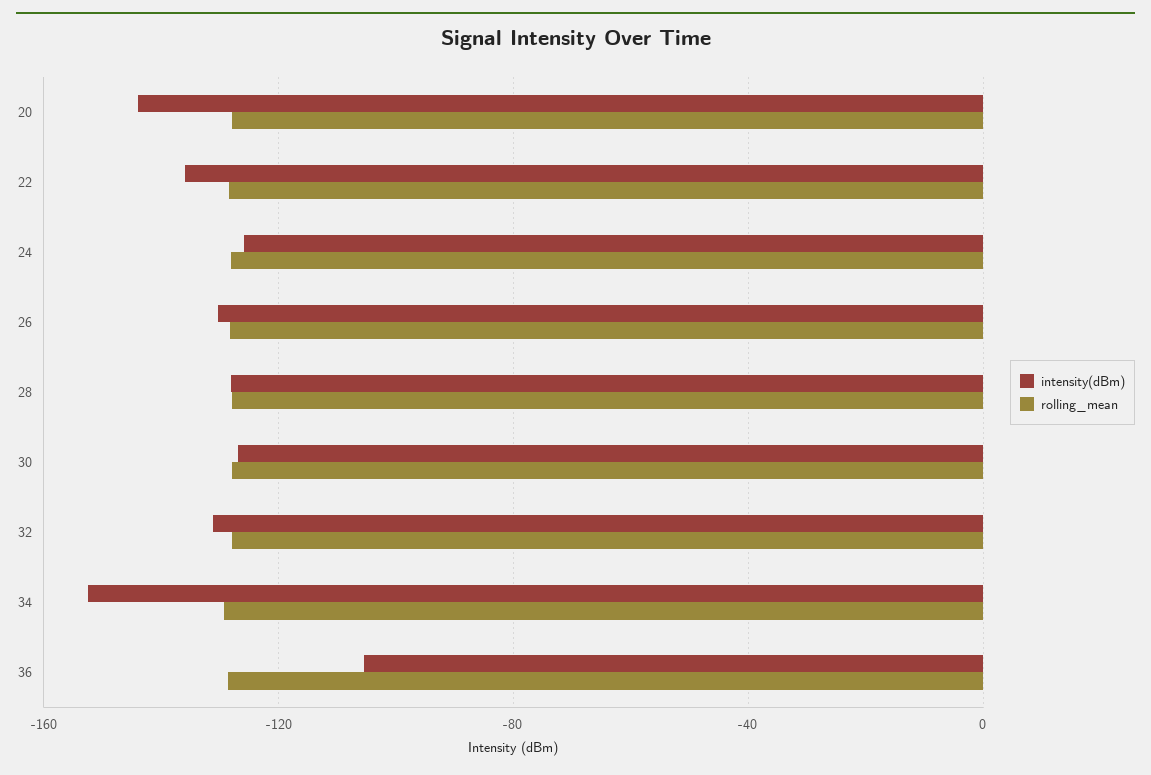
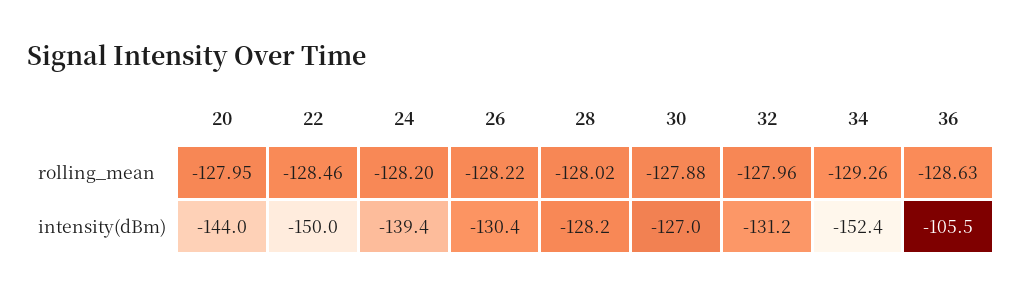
intensity(dBm), 22: -135 -> -150
intensity(dBm), 24: -125 -> -139.4

